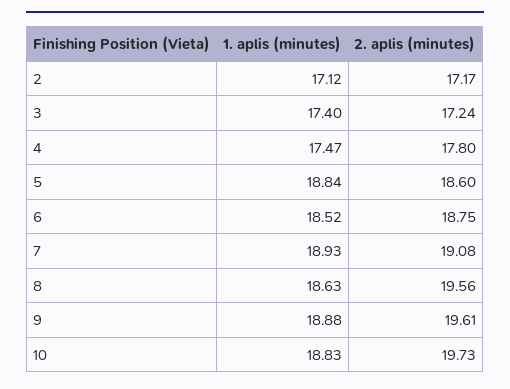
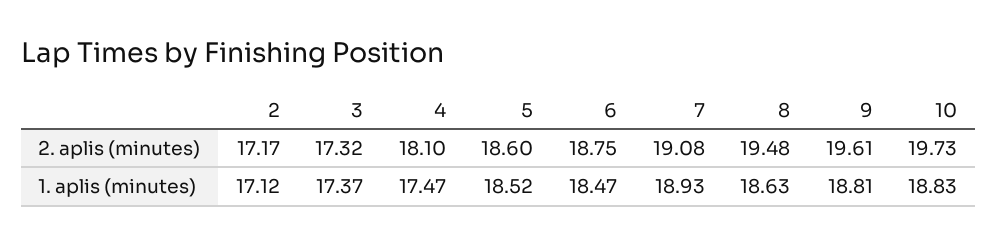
1. aplis (minutes), 3: 17.4 -> 17.37
2. aplis (minutes), 3: 17.24 -> 17.32
2. aplis (minutes), 4: 17.8 -> 18.1
1. aplis (minutes), 5: 18.84 -> 18.52
1. aplis (minutes), 6: 18.52 -> 18.47
2. aplis (minutes), 8: 19.56 -> 19.48
1. aplis (minutes), 9: 18.88 -> 18.81

